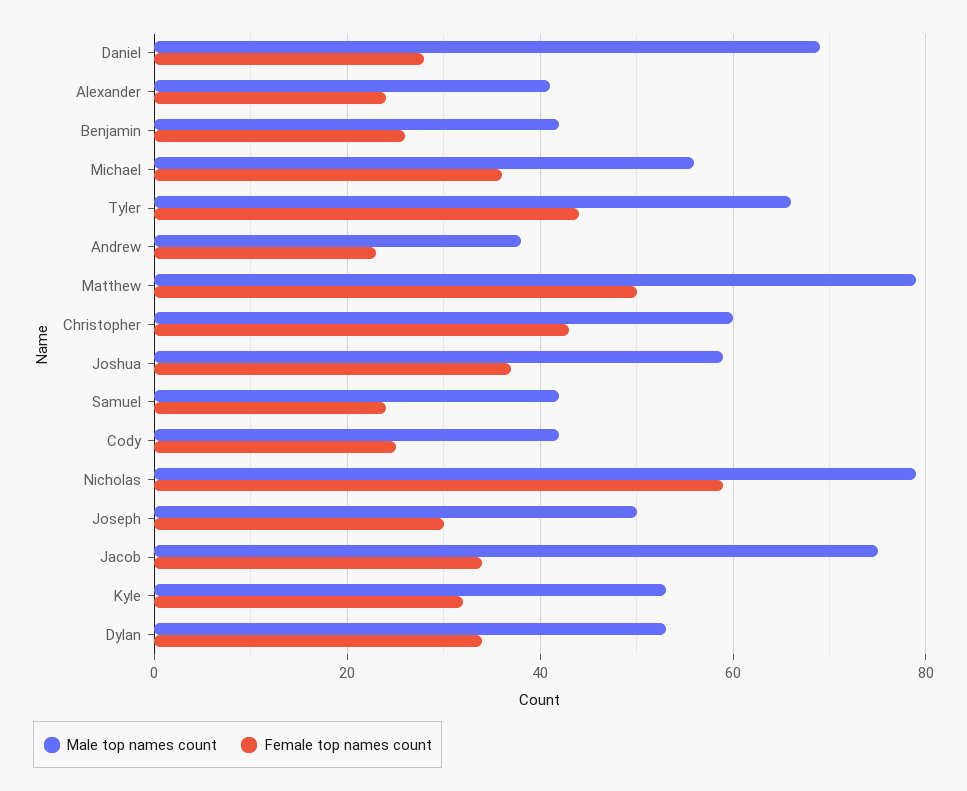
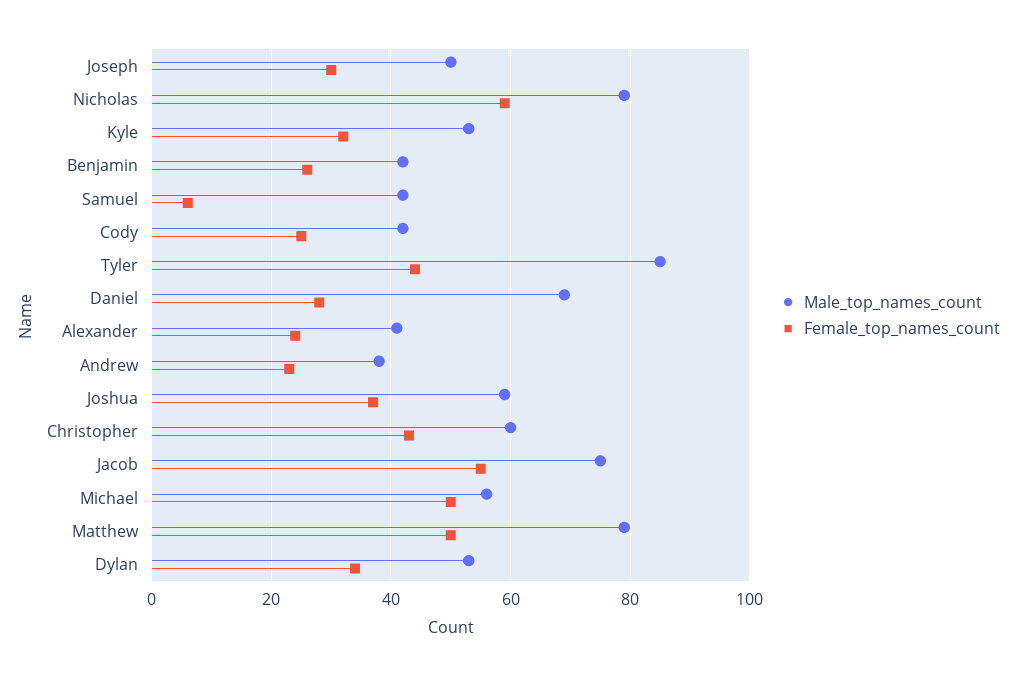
Female top names count, Michael: 35 -> 50
Male top names count, Tyler: 65 -> 85
Female top names count, Samuel: 25 -> 5
Female top names count, Jacob: 35 -> 55

